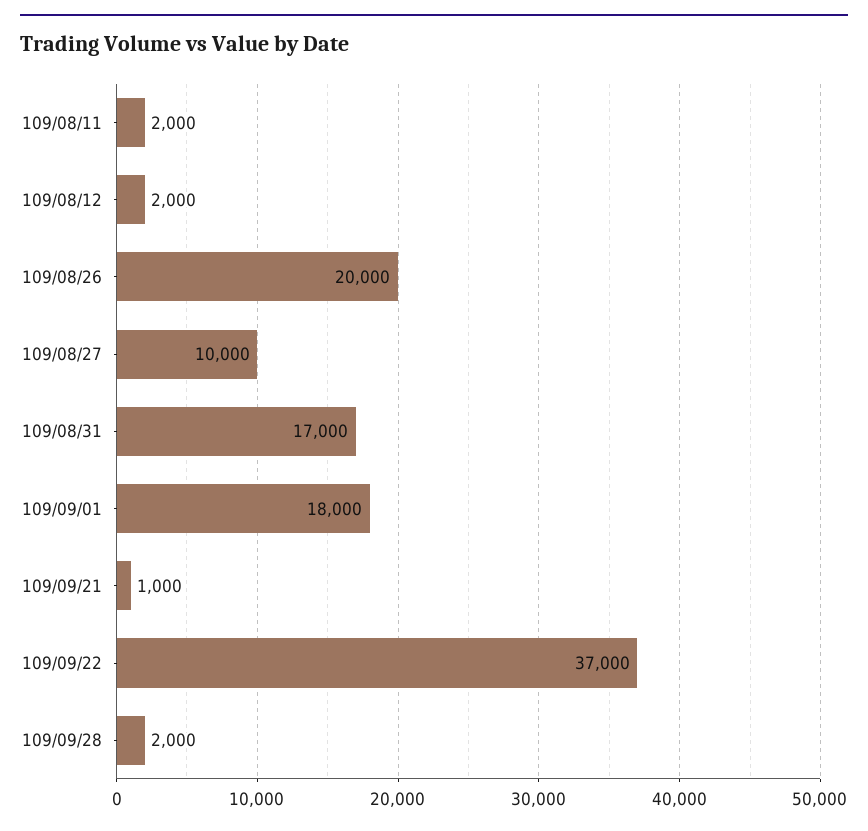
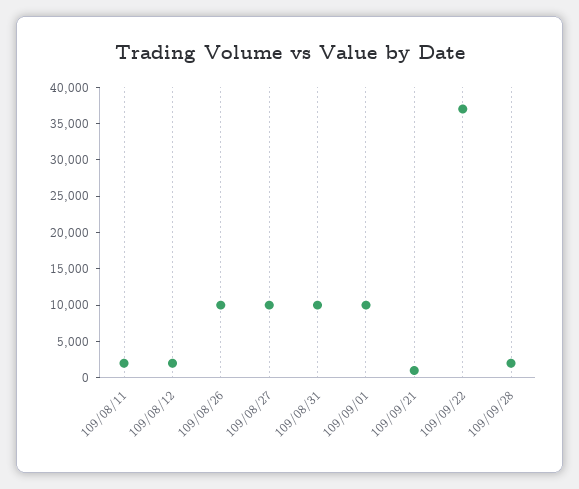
109/08/26: 20000 -> 10000
109/08/31: 17000 -> 10000
109/09/01: 18000 -> 10000

